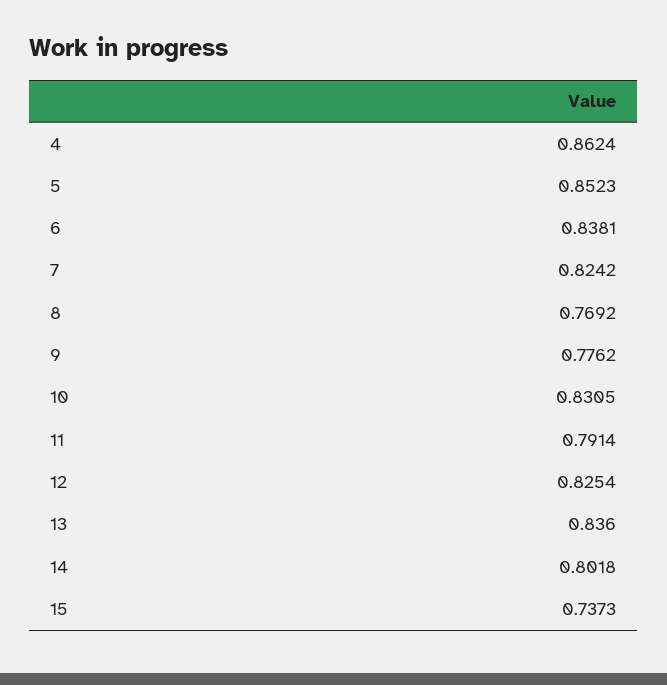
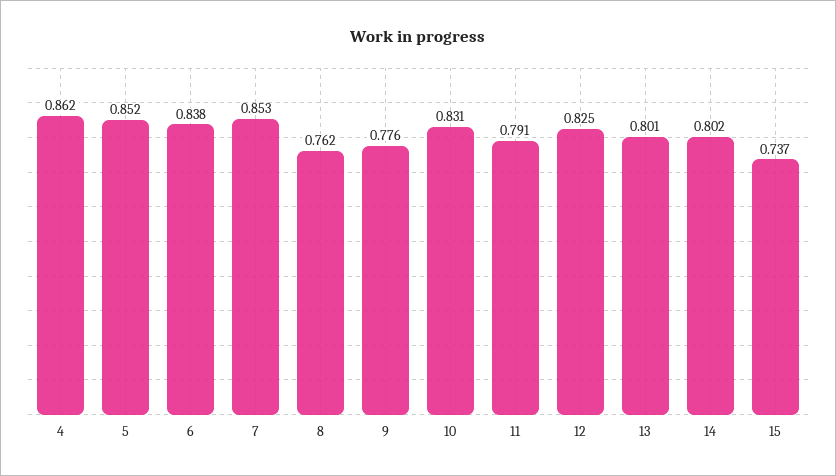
7: 0.8242 -> 0.853
8: 0.7692 -> 0.762
13: 0.836 -> 0.801

